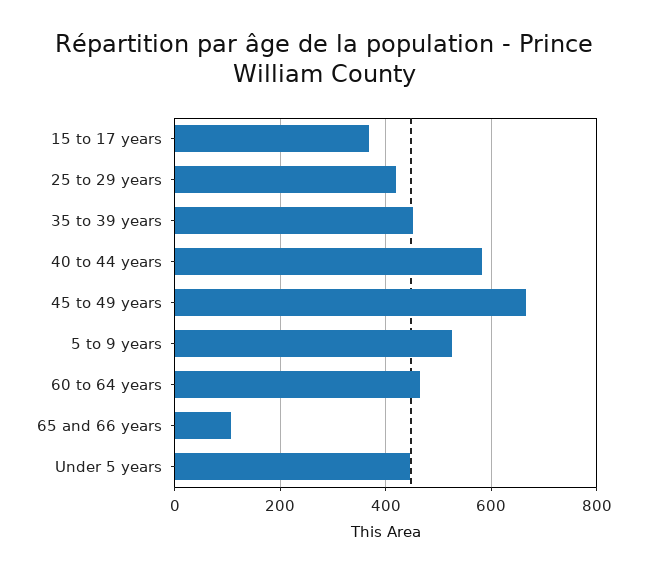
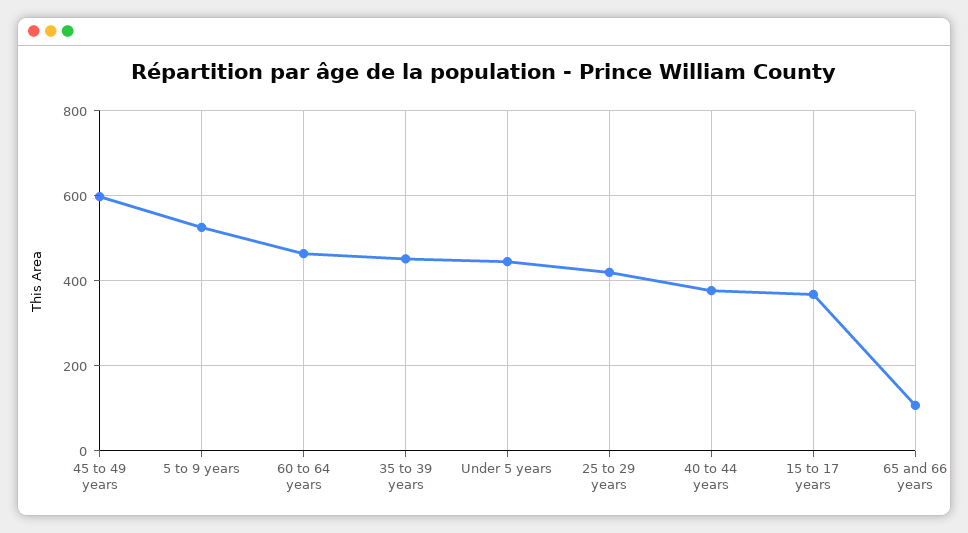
40 to 44 years: 580 -> 380
45 to 49 years: 660 -> 600

